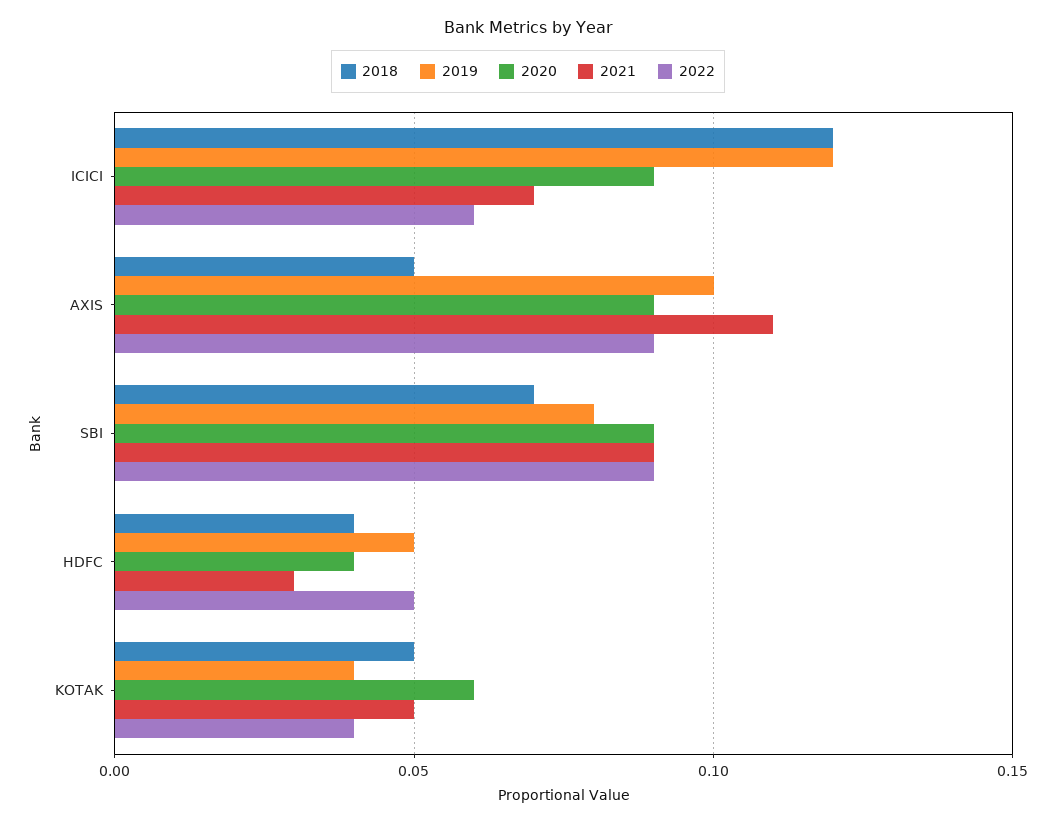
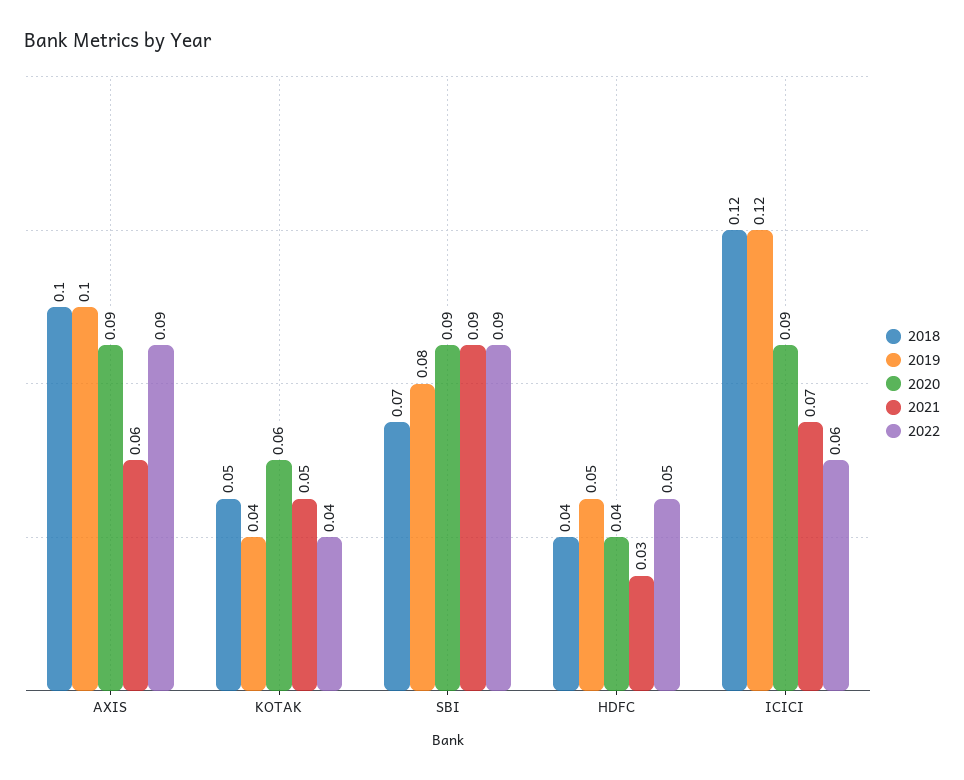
2018, AXIS: 0.05 -> 0.1
2021, AXIS: 0.11 -> 0.06

